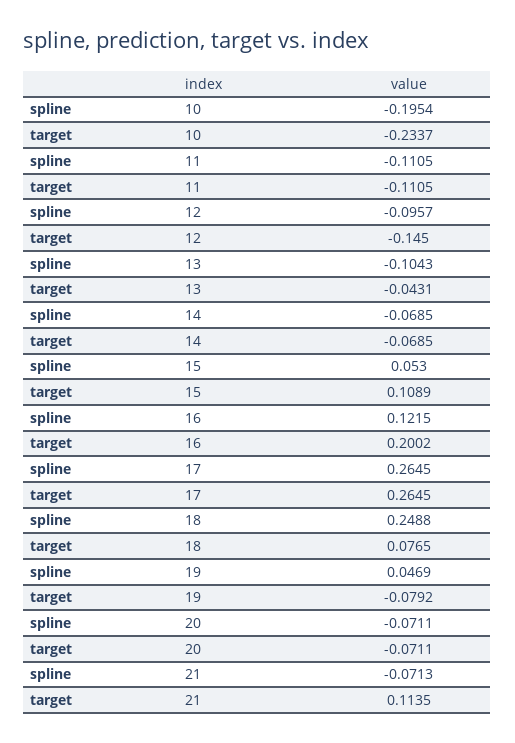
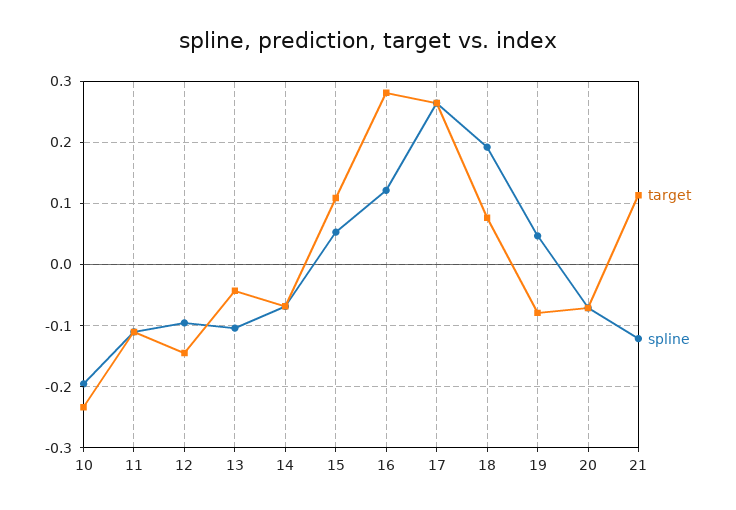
target, 16: 0.2002 -> 0.28
spline, 18: 0.2488 -> 0.19
spline, 21: -0.0713 -> -0.12

